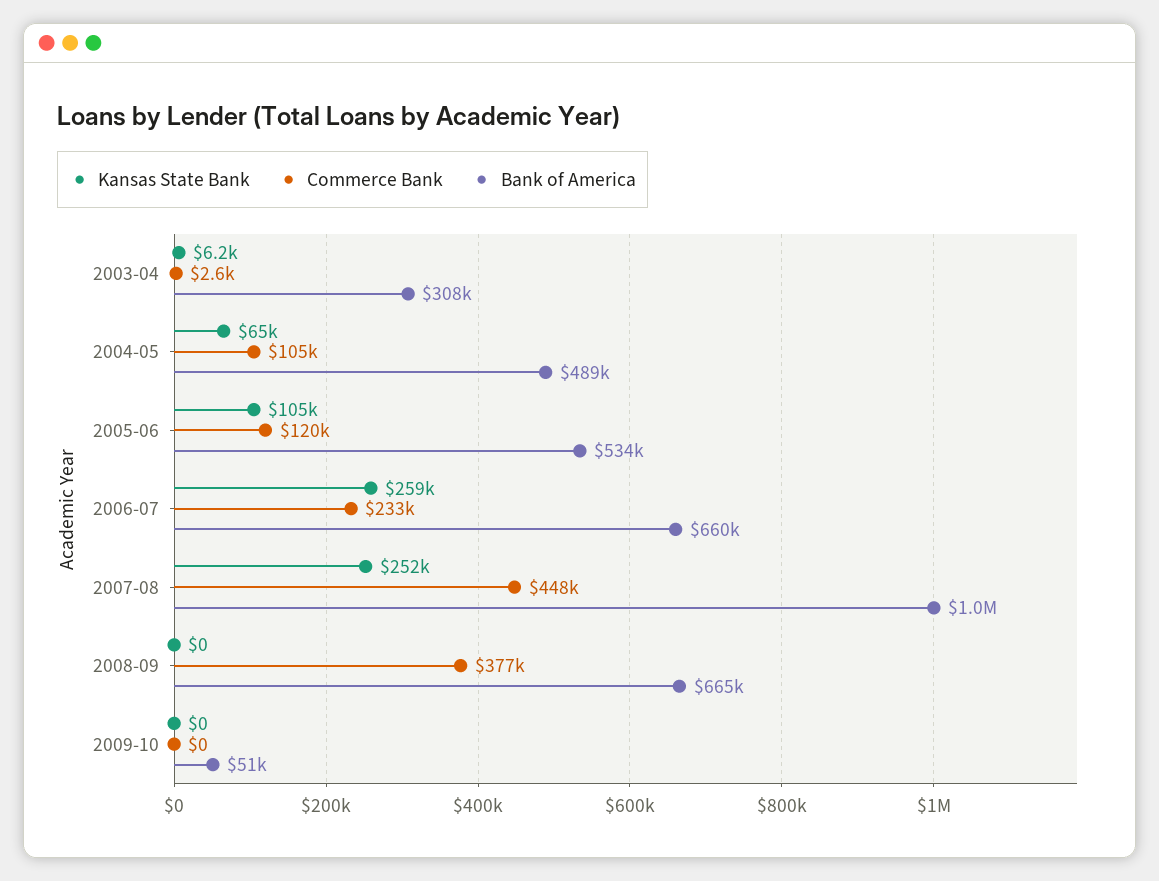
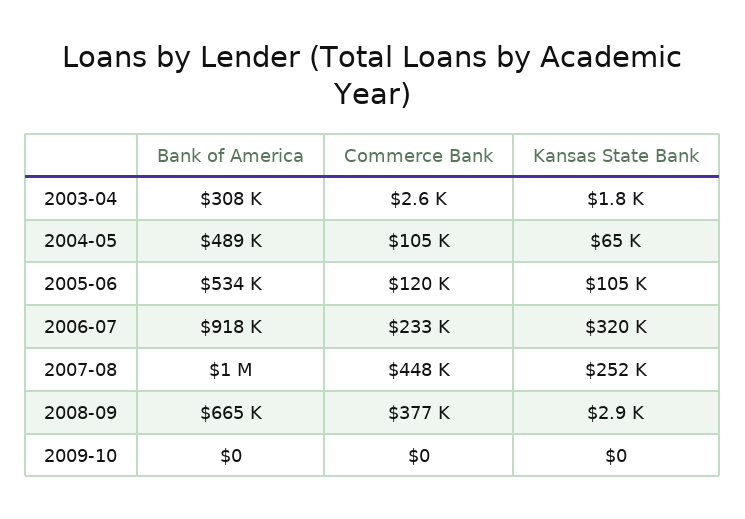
Kansas State Bank, 2003-04: 6200 -> 1800
Kansas State Bank, 2006-07: 259000 -> 320000
Bank of America, 2006-07: 660000 -> 918000
Kansas State Bank, 2008-09: 0 -> 2900
Bank of America, 2009-10: 51000 -> 0

